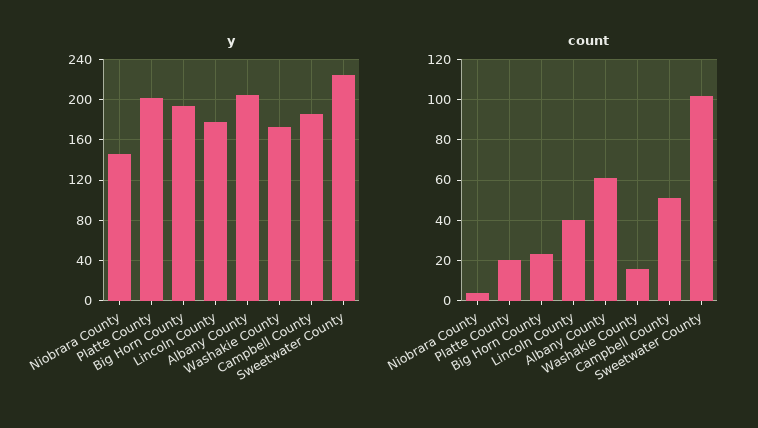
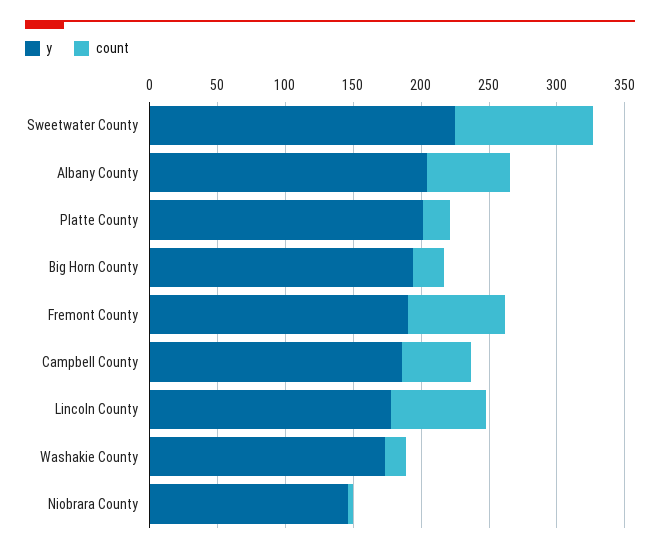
count, Lincoln County: 40 -> 70
y, Fremont County: none -> 190
count, Fremont County: none -> 70

